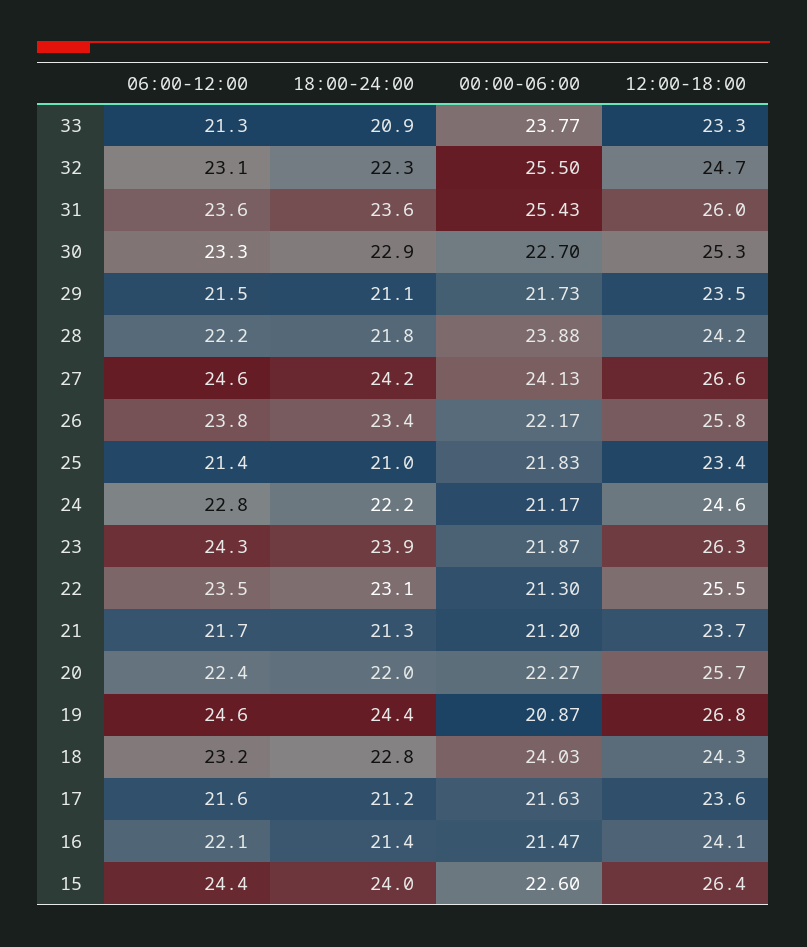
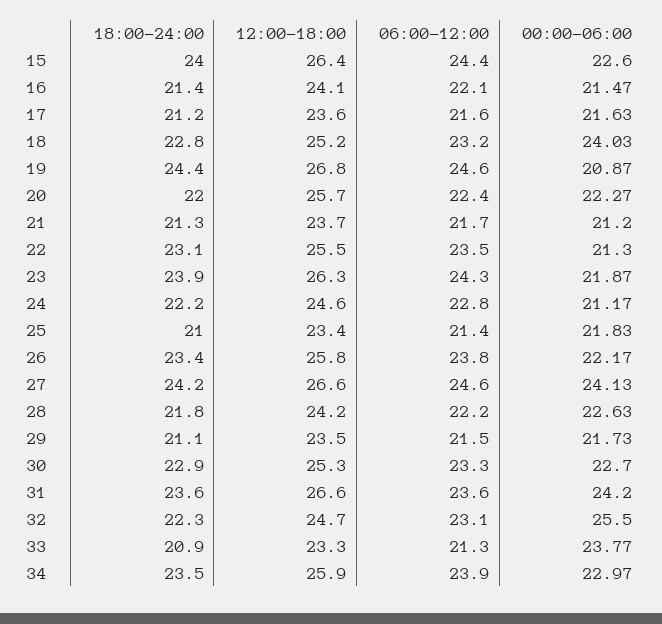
00:00-06:00, 31: 25.43 -> 24.2
12:00-18:00, 31: 26 -> 26.6
00:00-06:00, 28: 23.88 -> 22.63
12:00-18:00, 18: 24.3 -> 25.2
18:00-24:00, 34: none -> 23.5
12:00-18:00, 34: none -> 25.9
06:00-12:00, 34: none -> 23.9
00:00-06:00, 34: none -> 22.97

